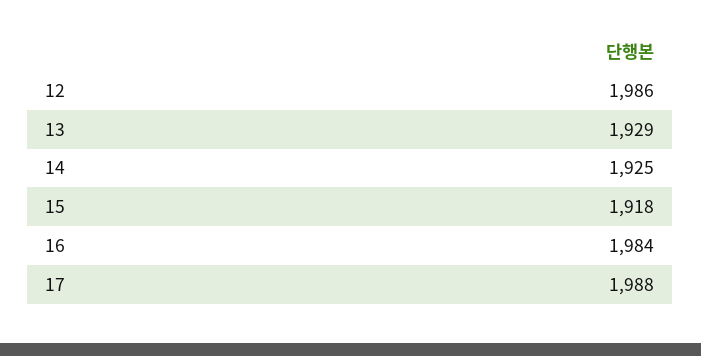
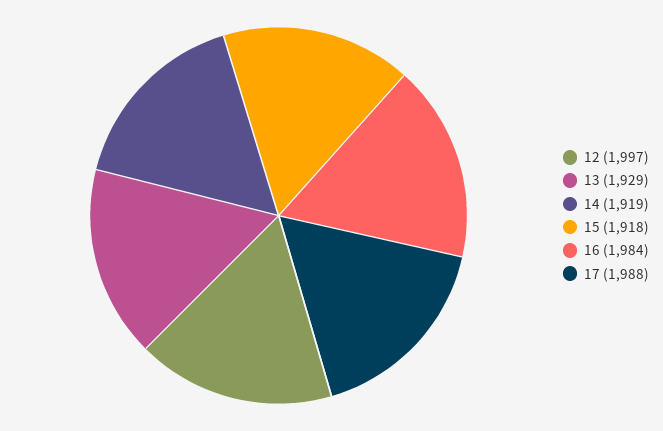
12: 1986 -> 1997
14: 1925 -> 1919

